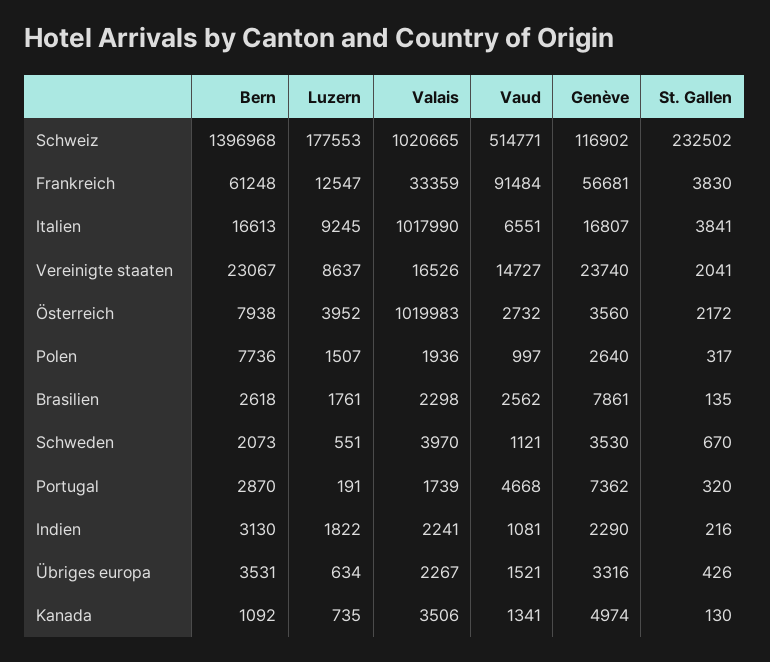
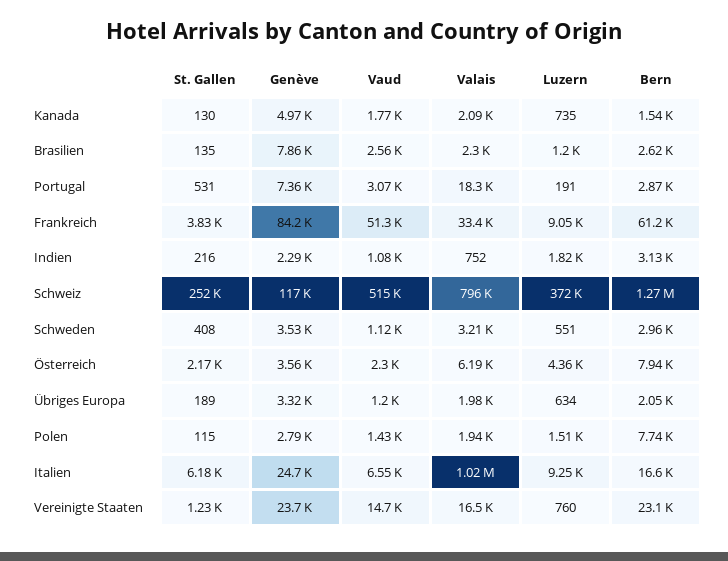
Bern, Schweiz: 1396968 -> 1270000
Luzern, Schweiz: 177553 -> 372000
Valais, Schweiz: 1020665 -> 796000
St. Gallen, Schweiz: 232502 -> 252000
Luzern, Frankreich: 12547 -> 9050
Vaud, Frankreich: 91484 -> 51300
Genève, Frankreich: 56681 -> 84200
Genève, Italien: 16807 -> 24700
St. Gallen, Italien: 3841 -> 6180
Luzern, Vereinigte staaten: 8637 -> 760
St. Gallen, Vereinigte staaten: 2041 -> 1230
Luzern, Österreich: 3952 -> 4360
Valais, Österreich: 1019983 -> 6190
Vaud, Österreich: 2732 -> 2300
Vaud, Polen: 997 -> 1430
Genève, Polen: 2640 -> 2790
St. Gallen, Polen: 317 -> 115
Luzern, Brasilien: 1761 -> 1200
Bern, Schweden: 2073 -> 2960
Valais, Schweden: 3970 -> 3210
St. Gallen, Schweden: 670 -> 408
Valais, Portugal: 1739 -> 18300
Vaud, Portugal: 4668 -> 3070
St. Gallen, Portugal: 320 -> 531
Valais, Indien: 2241 -> 752
Bern, Übriges europa: 3531 -> 2050
Valais, Übriges europa: 2267 -> 1980
Vaud, Übriges europa: 1521 -> 1200
St. Gallen, Übriges europa: 426 -> 189
Bern, Kanada: 1092 -> 1540
Valais, Kanada: 3506 -> 2090
Vaud, Kanada: 1341 -> 1770

